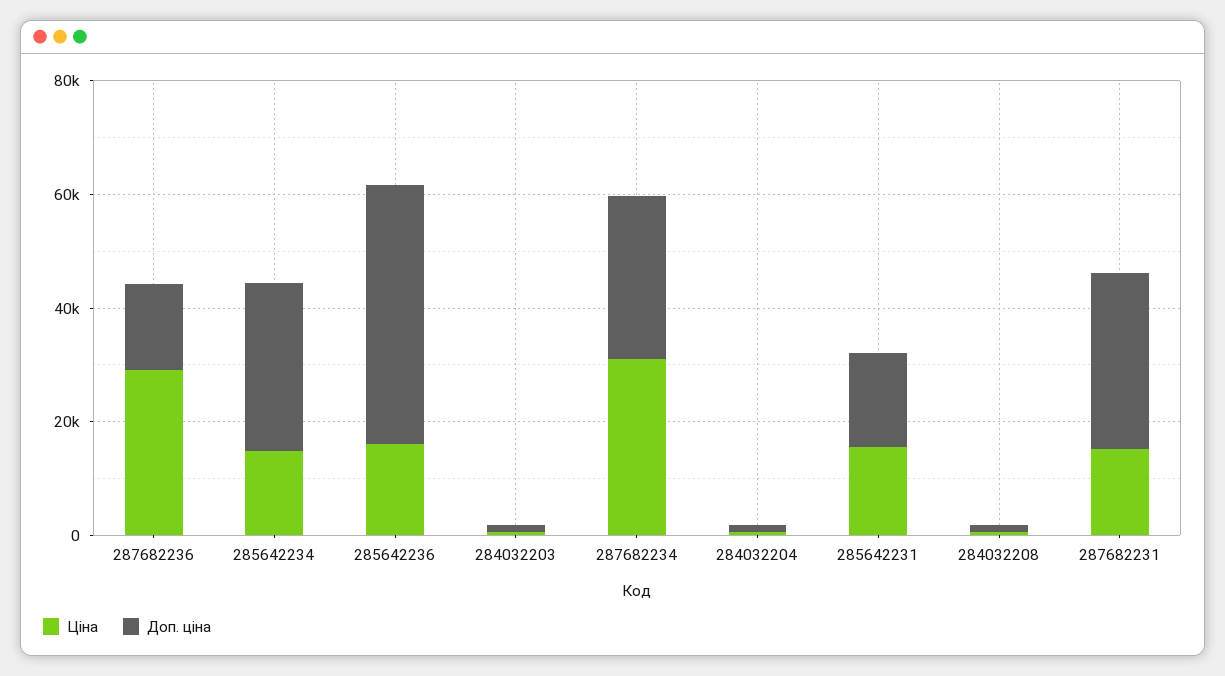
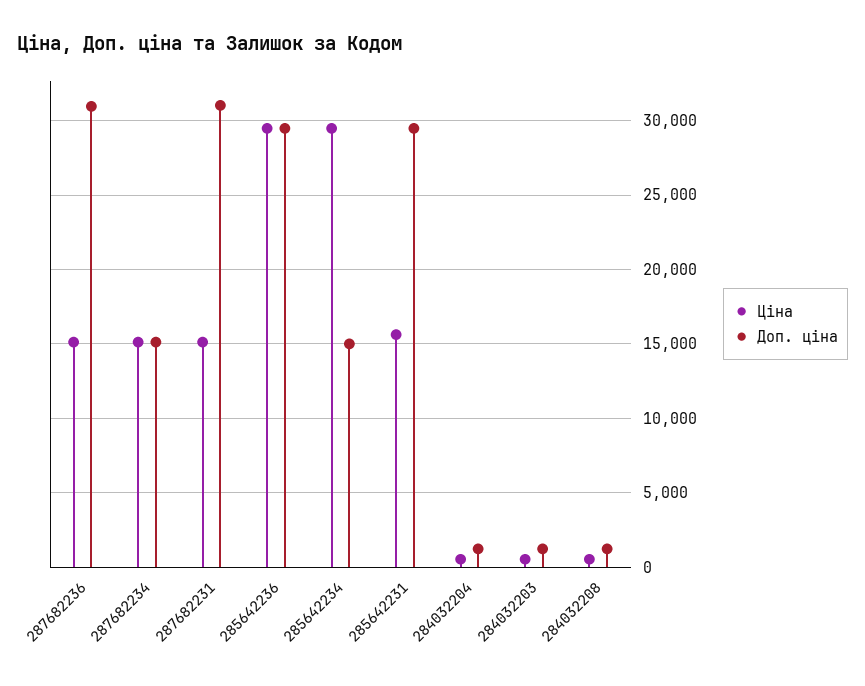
Ціна, 287682236: 30000 -> 15000
Доп. ціна, 287682236: 15000 -> 31000
Ціна, 285642234: 15000 -> 29500
Доп. ціна, 285642234: 30000 -> 15000
Ціна, 285642236: 15000 -> 29500
Доп. ціна, 285642236: 45000 -> 29500
Ціна, 287682234: 30000 -> 15000
Доп. ціна, 287682234: 30000 -> 15000
Доп. ціна, 285642231: 15000 -> 29500

